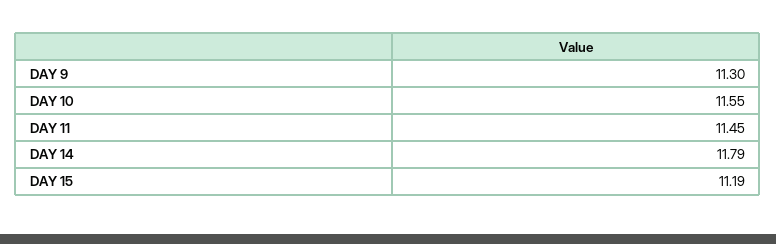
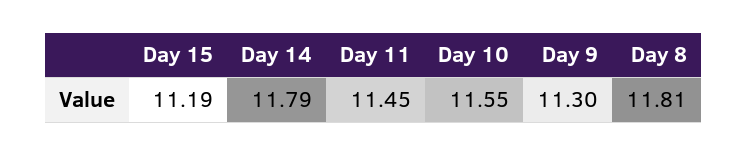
Day 8: none -> 11.81

